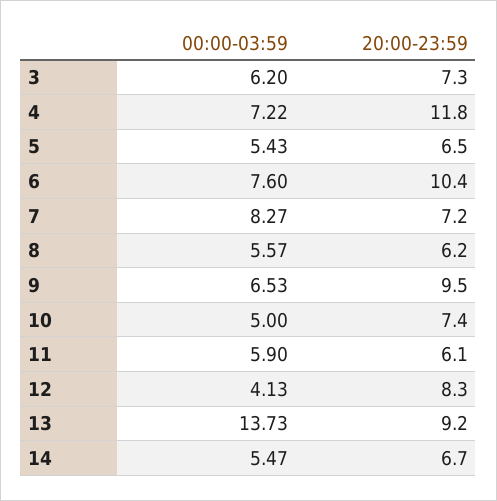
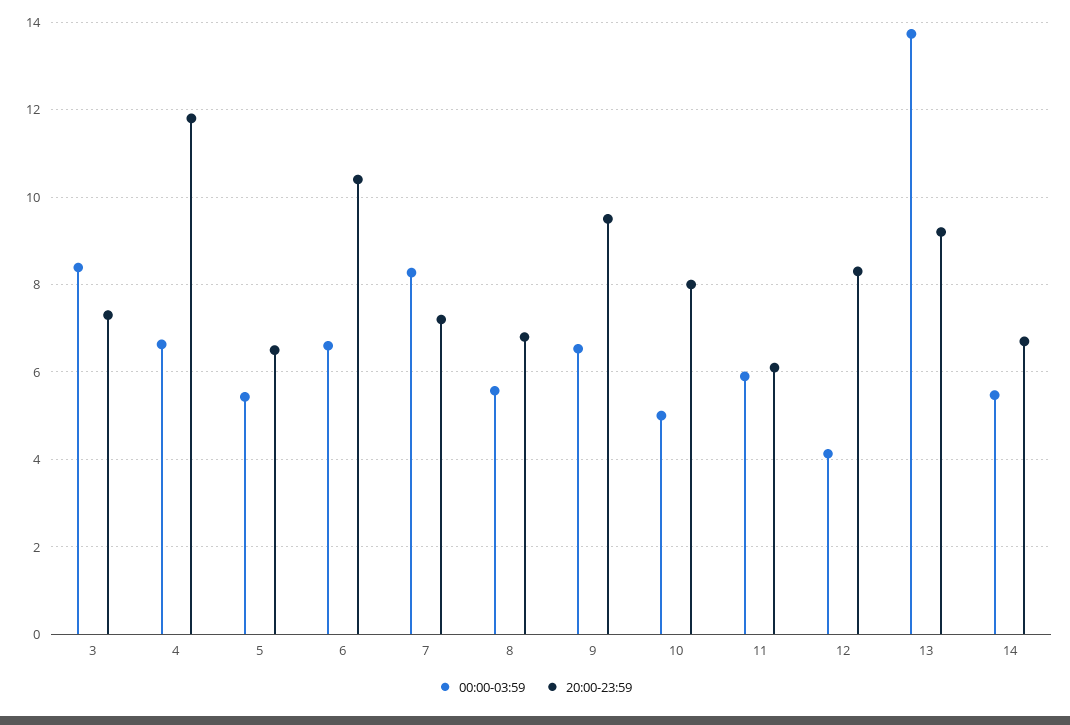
00:00-03:59, 3: 6.2 -> 8.4
00:00-03:59, 4: 7.22 -> 6.6
00:00-03:59, 6: 7.6 -> 6.6
20:00-23:59, 8: 6.2 -> 6.8
20:00-23:59, 10: 7.4 -> 8

